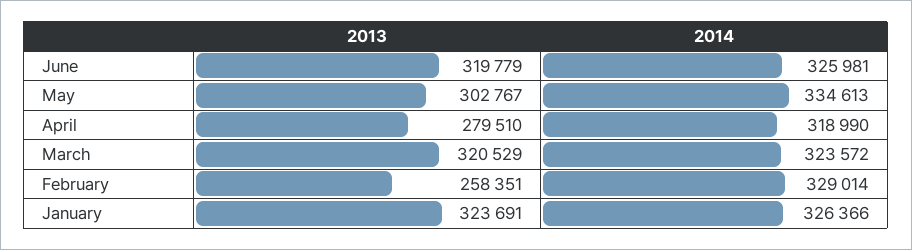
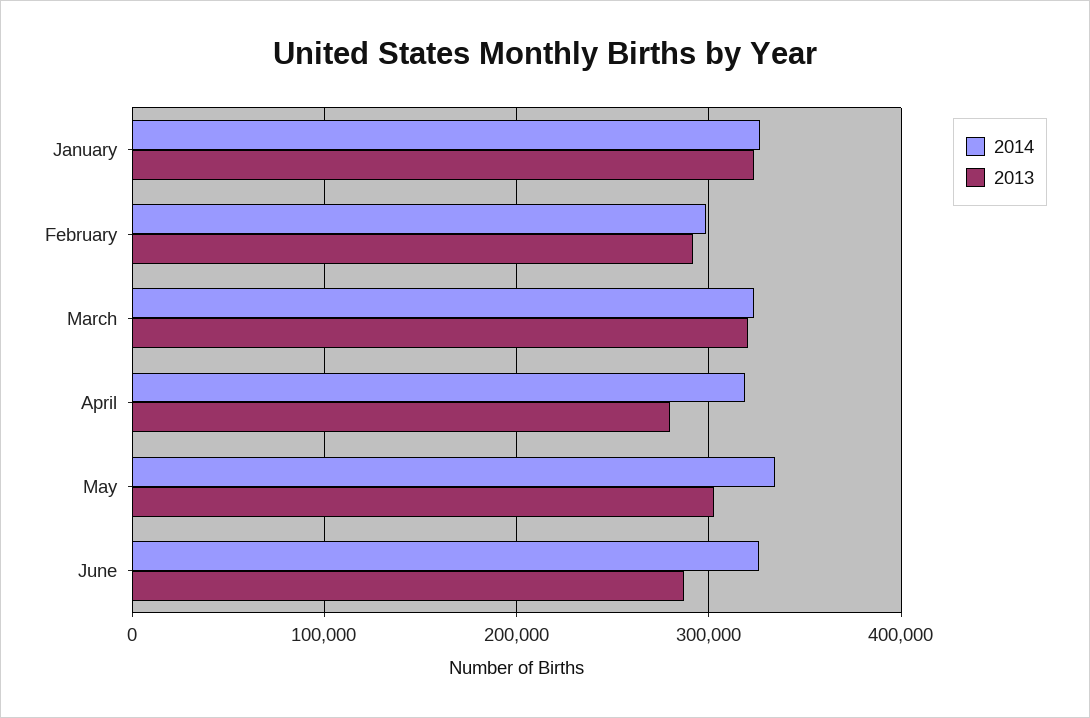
2013, June: 319779 -> 290000
2013, February: 258351 -> 290000
2014, February: 329014 -> 300000

